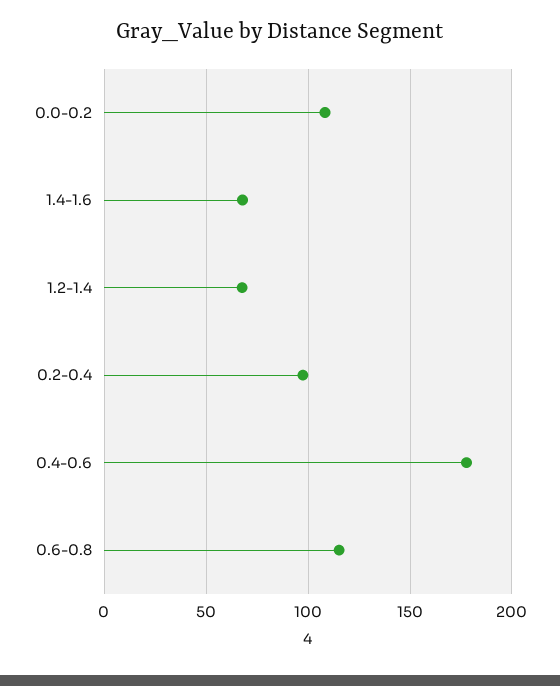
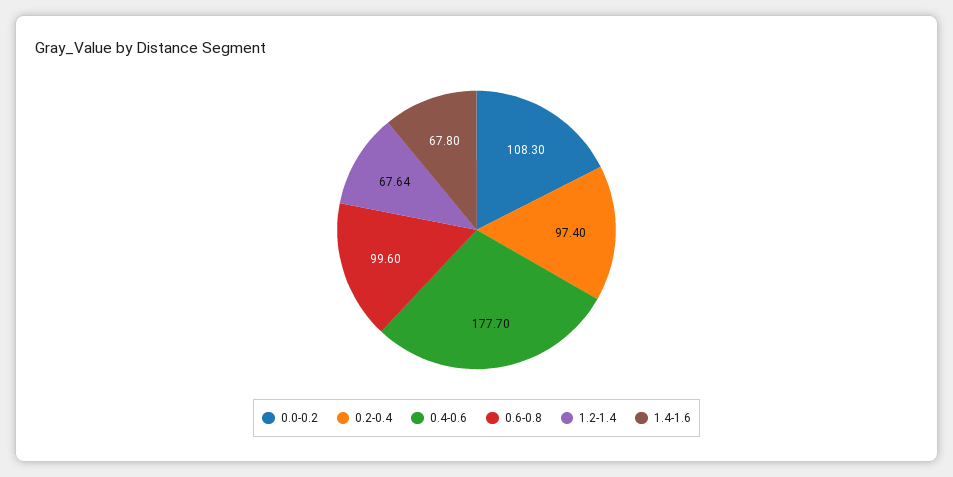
0.6-0.8: 115 -> 99.6

